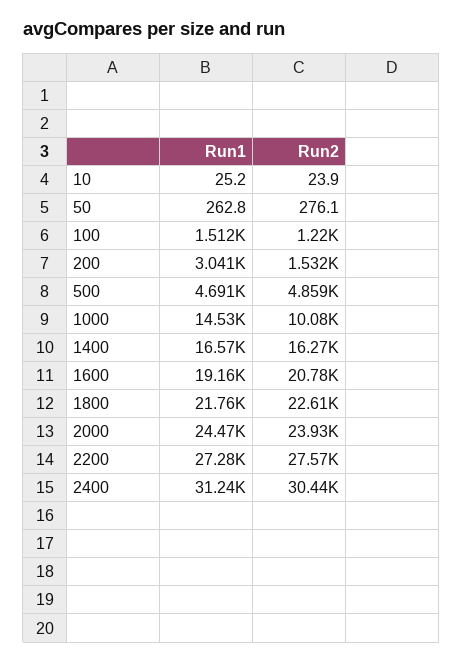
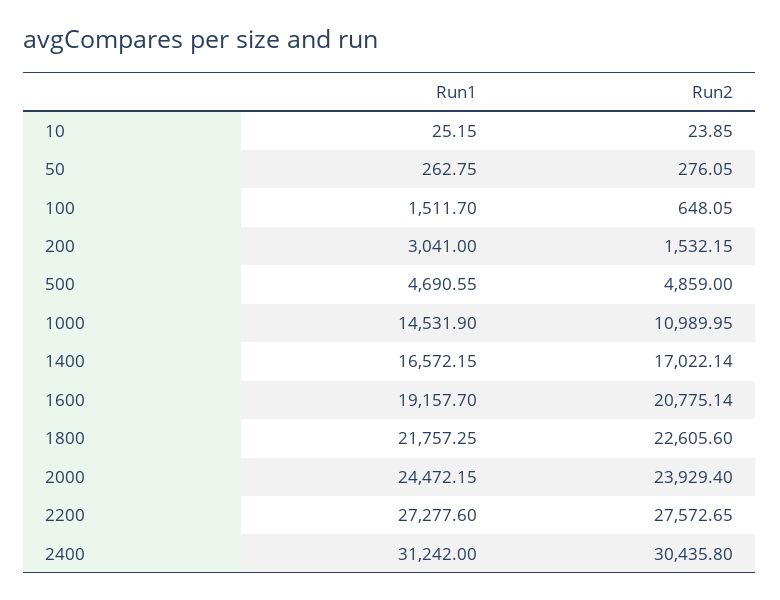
Run2, 100: 1220 -> 648.05
Run2, 1000: 10080 -> 10989.95
Run2, 1400: 16270 -> 17022.14

